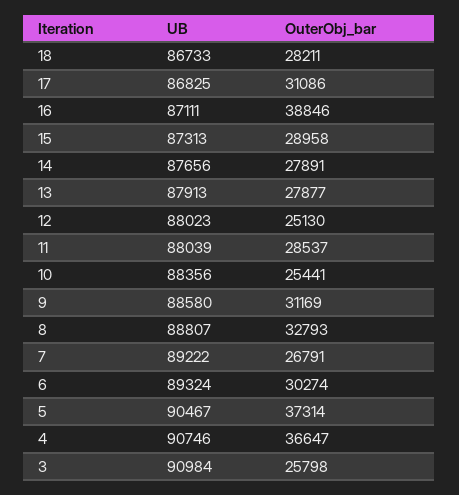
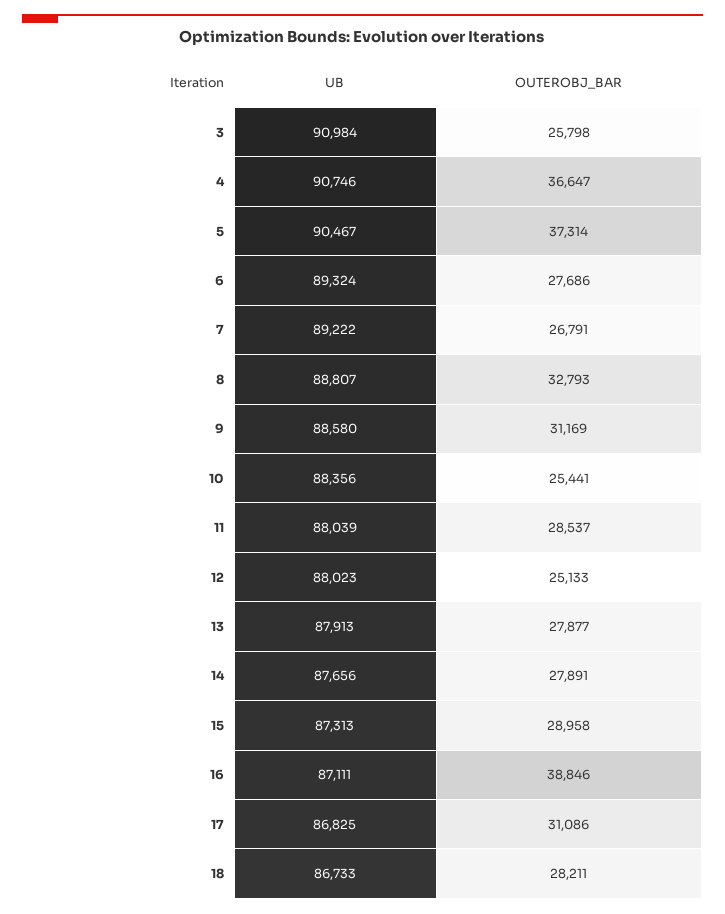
OuterObj_bar, 12: 25130 -> 25133
OuterObj_bar, 6: 30274 -> 27686

